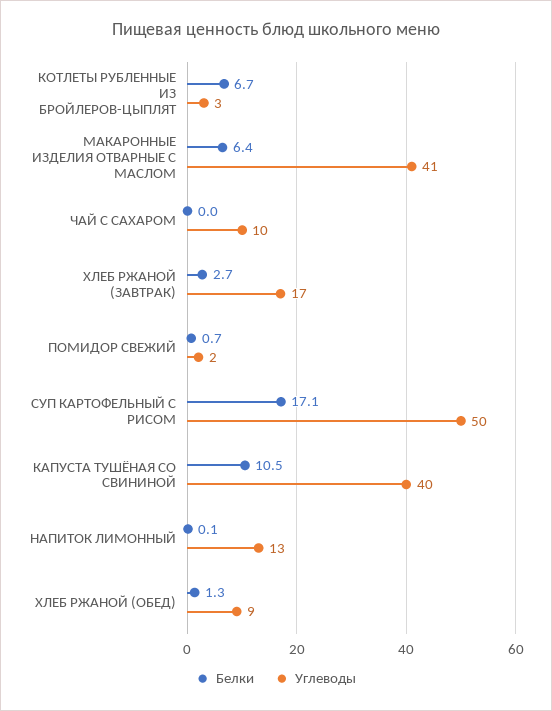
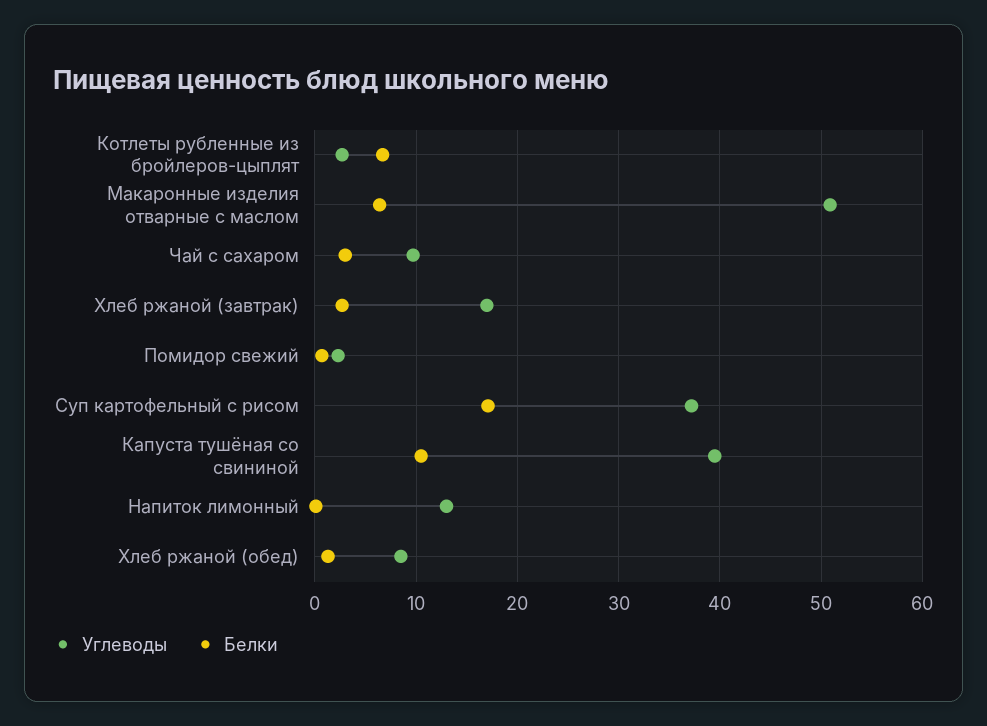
Углеводы, МАКАРОННЫЕ ИЗДЕЛИЯ ОТВАРНЫЕ С МАСЛОМ: 41 -> 51
Белки, ЧАЙ С САХАРОМ: 0 -> 3
Углеводы, СУП КАРТОФЕЛЬНЫЙ С РИСОМ: 50 -> 37

